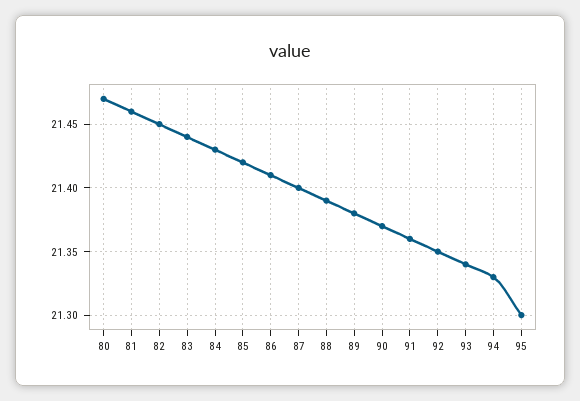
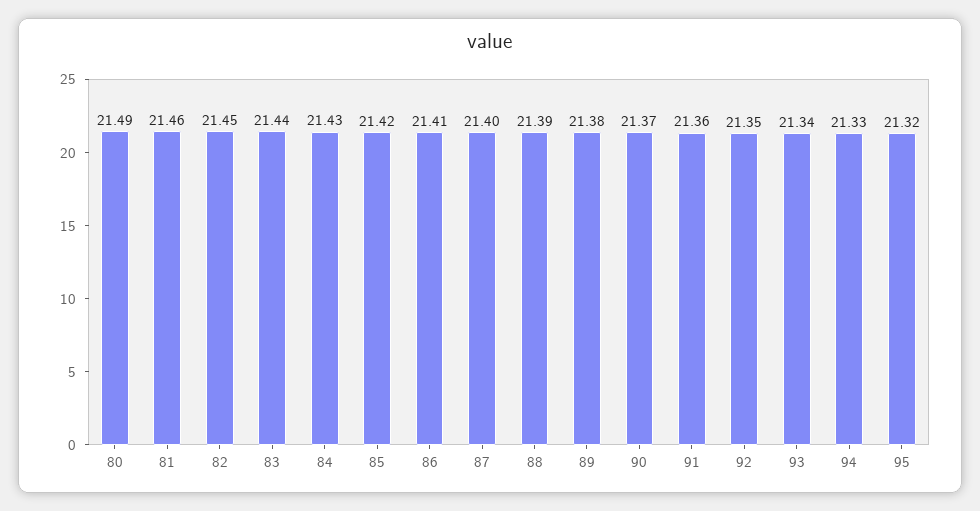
80: 21.47 -> 21.49
95: 21.3 -> 21.32

